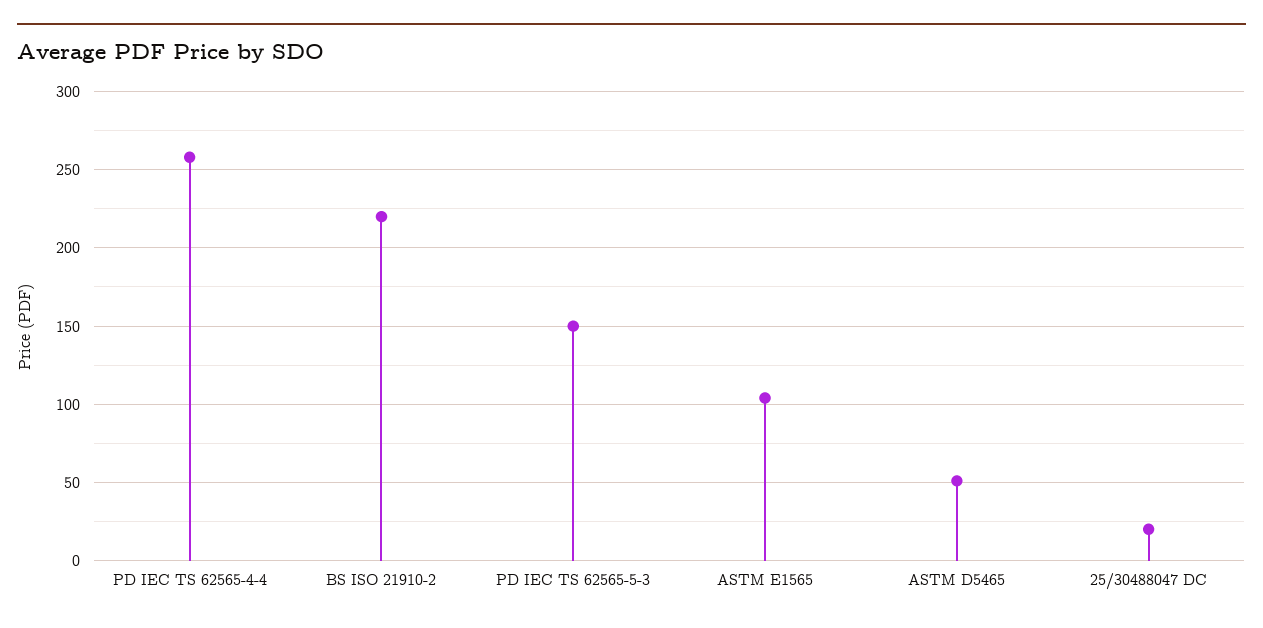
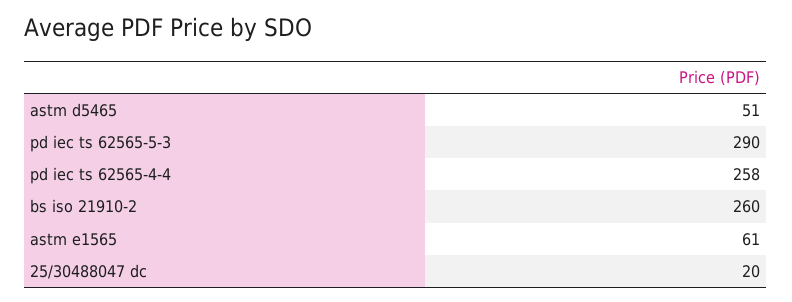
BS ISO 21910-2: 220 -> 260
PD IEC TS 62565-5-3: 150 -> 290
ASTM E1565: 105 -> 61

